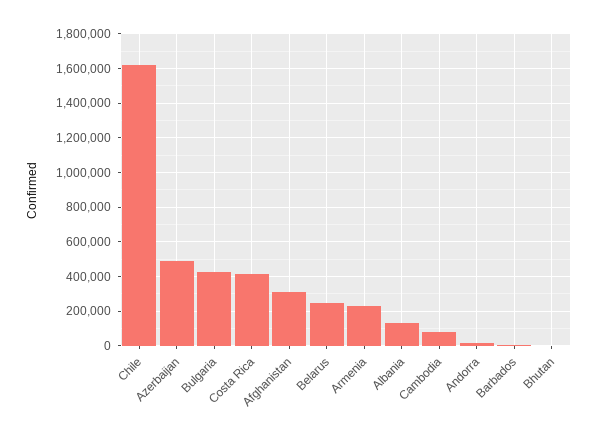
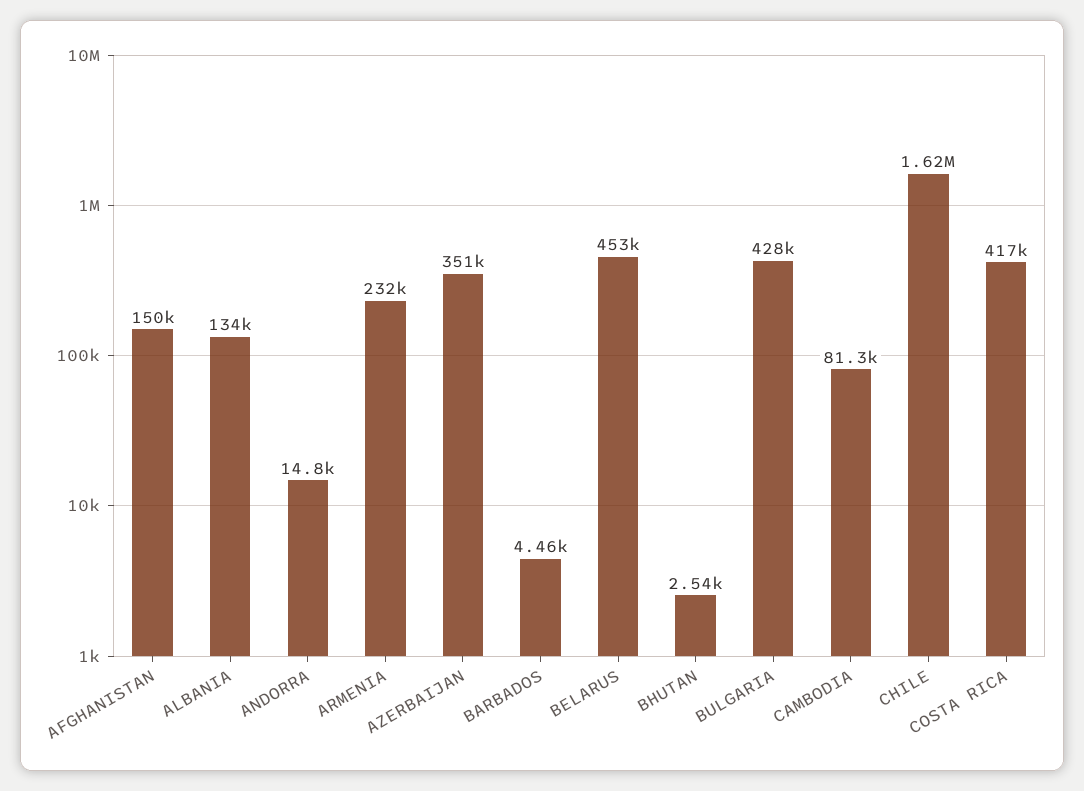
Azerbaijan: 500000 -> 351000
Afghanistan: 300000 -> 150000
Belarus: 250000 -> 453000

